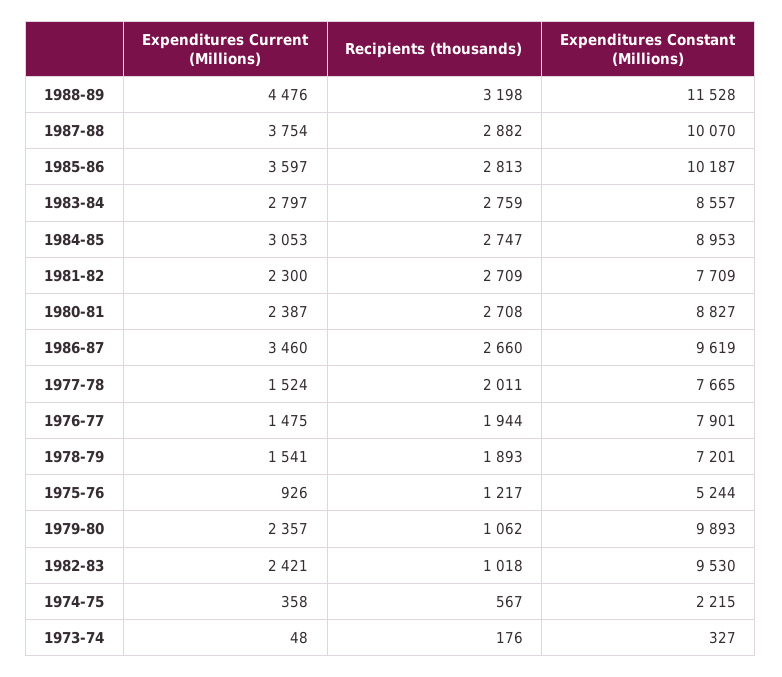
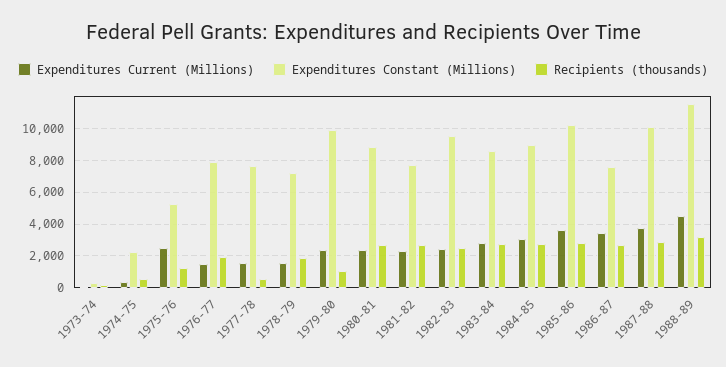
Expenditures Constant (Millions), 1986-87: 9619 -> 7500
Recipients (thousands), 1977-78: 2011 -> 500
Expenditures Current (Millions), 1975-76: 926 -> 2500
Recipients (thousands), 1982-83: 1018 -> 2500

